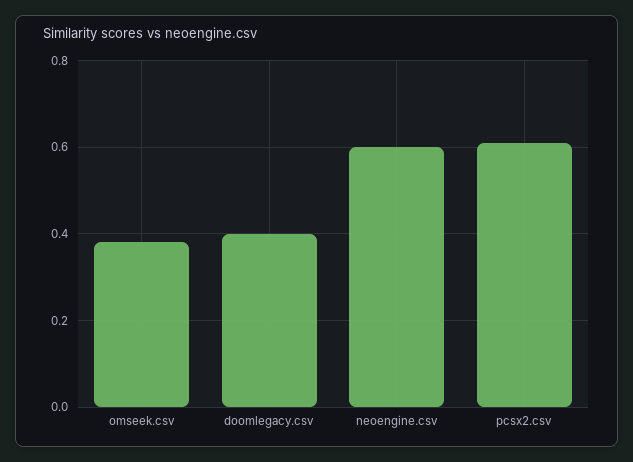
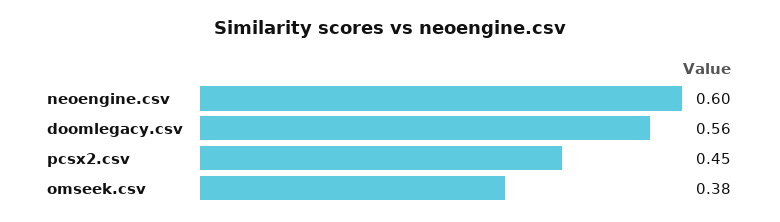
doomlegacy.csv: 0.4 -> 0.56
pcsx2.csv: 0.6 -> 0.45

